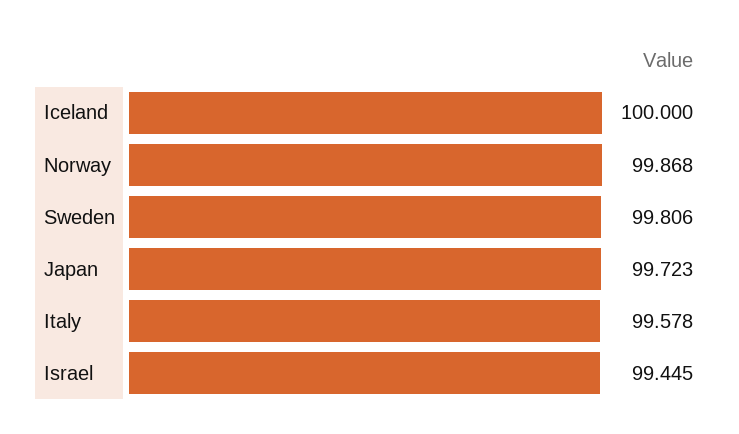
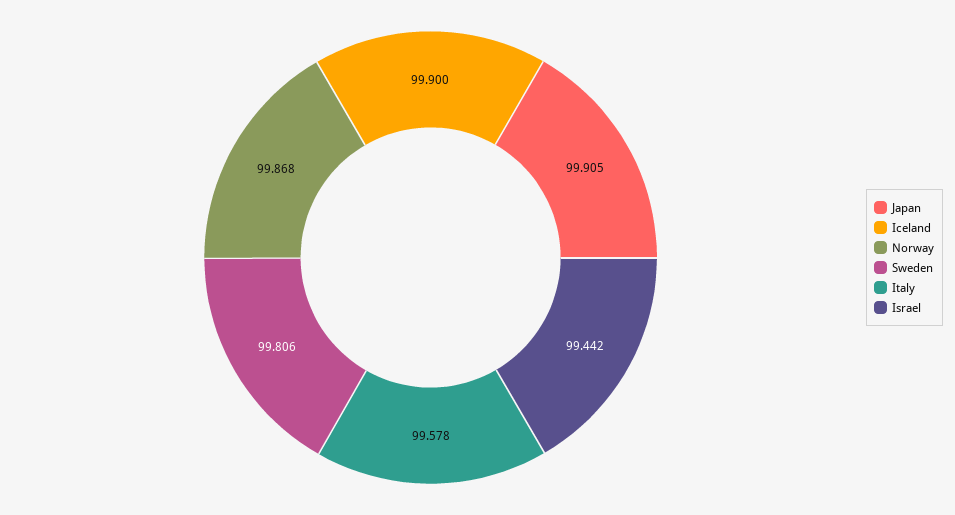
Iceland: 100 -> 99.9
Japan: 99.723 -> 99.905
Israel: 99.445 -> 99.442

